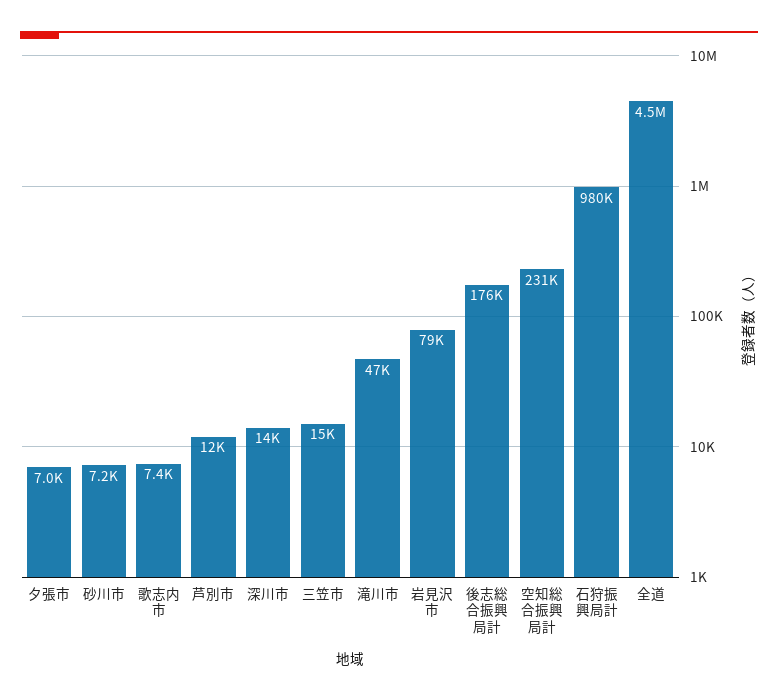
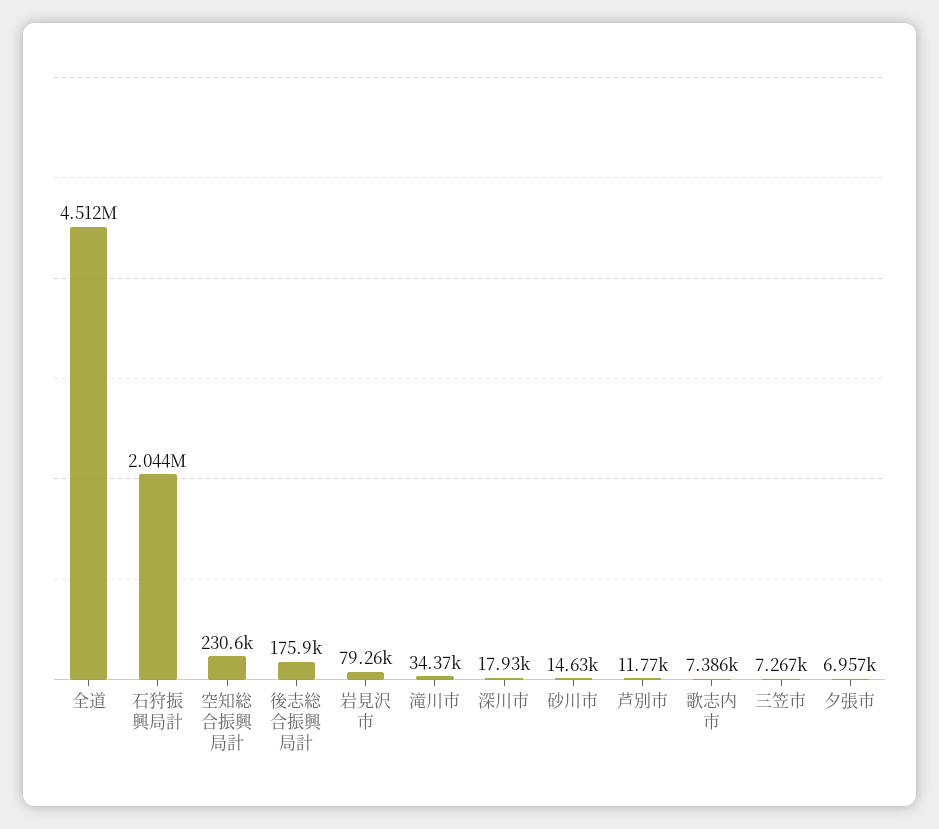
砂川市: 7200 -> 14630
深川市: 14000 -> 17930
三笠市: 15000 -> 7267
滝川市: 47000 -> 34370
石狩振興局計: 980000 -> 2044000

